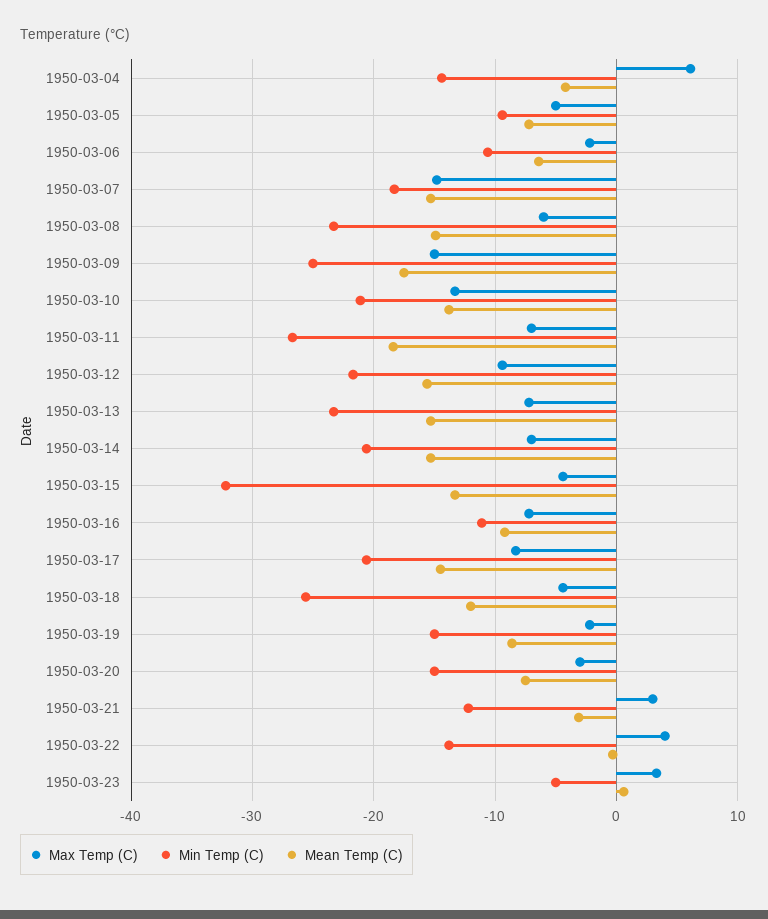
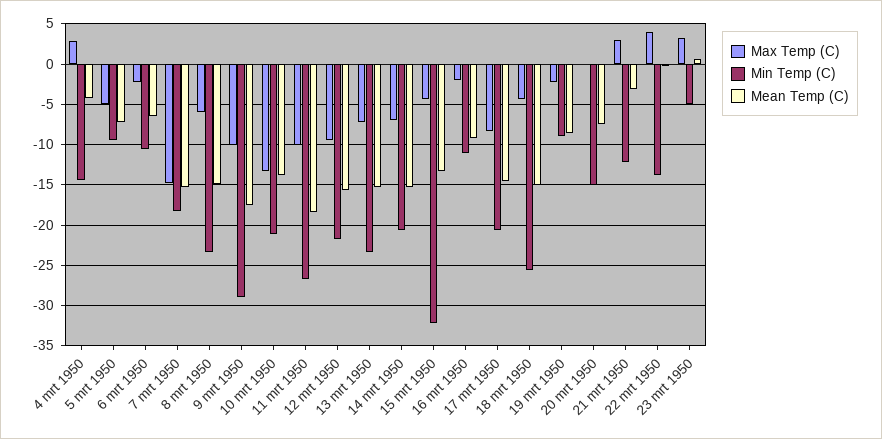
Max Temp (C), 1950-03-04: 6 -> 3
Max Temp (C), 1950-03-09: -15 -> -10
Min Temp (C), 1950-03-09: -25 -> -29
Max Temp (C), 1950-03-11: -7 -> -10
Max Temp (C), 1950-03-16: -7 -> -2
Mean Temp (C), 1950-03-18: -12 -> -15
Min Temp (C), 1950-03-19: -15 -> -9
Max Temp (C), 1950-03-20: -3 -> 0

